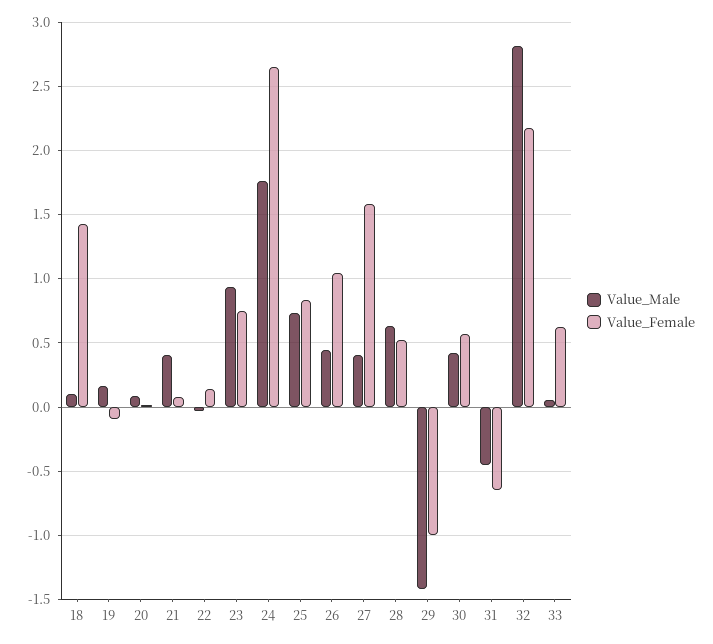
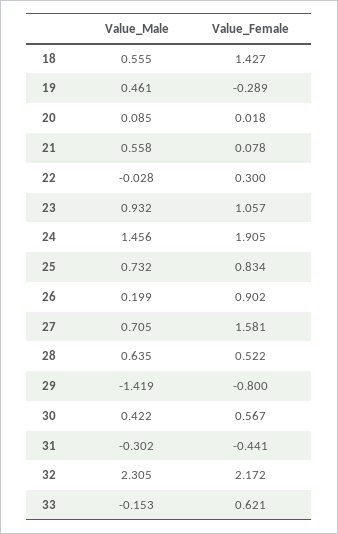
Value_Male, 18: 0.1 -> 0.555
Value_Male, 19: 0.15 -> 0.461
Value_Female, 19: -0.1 -> -0.289
Value_Male, 21: 0.4 -> 0.558
Value_Female, 22: 0.15 -> 0.3
Value_Female, 23: 0.75 -> 1.057
Value_Male, 24: 1.75 -> 1.456
Value_Female, 24: 2.65 -> 1.905
Value_Male, 26: 0.45 -> 0.199
Value_Female, 26: 1.05 -> 0.902
Value_Male, 27: 0.4 -> 0.705
Value_Female, 29: -1 -> -0.8
Value_Male, 31: -0.45 -> -0.302
Value_Female, 31: -0.65 -> -0.441
Value_Male, 32: 2.8 -> 2.305
Value_Male, 33: 0.05 -> -0.153

